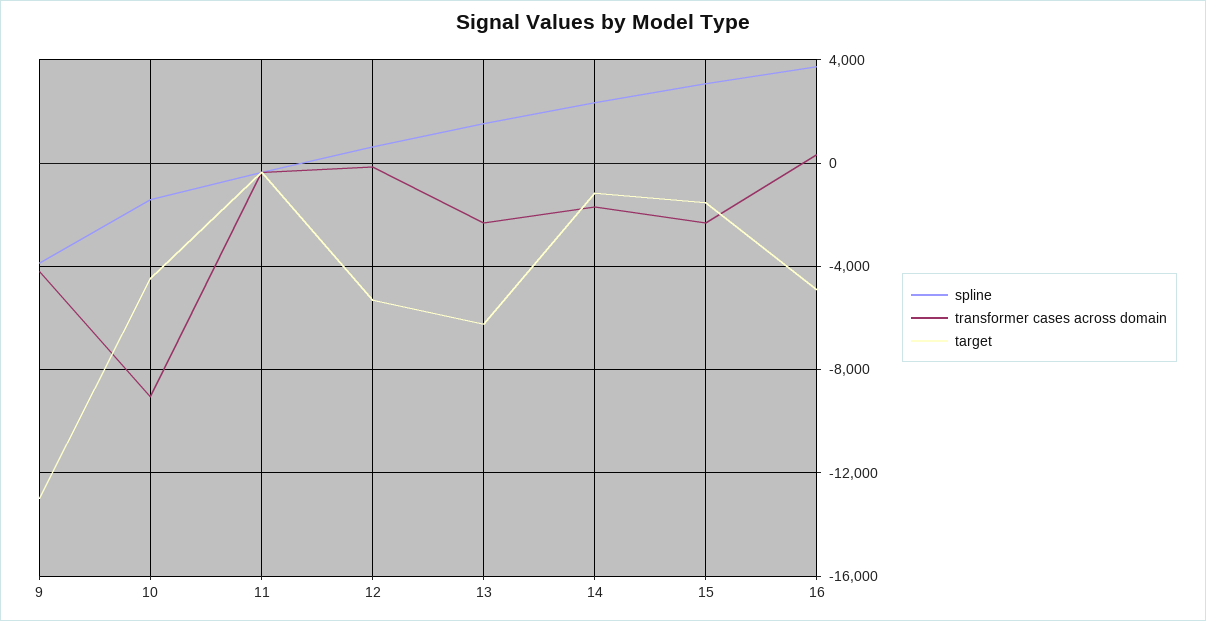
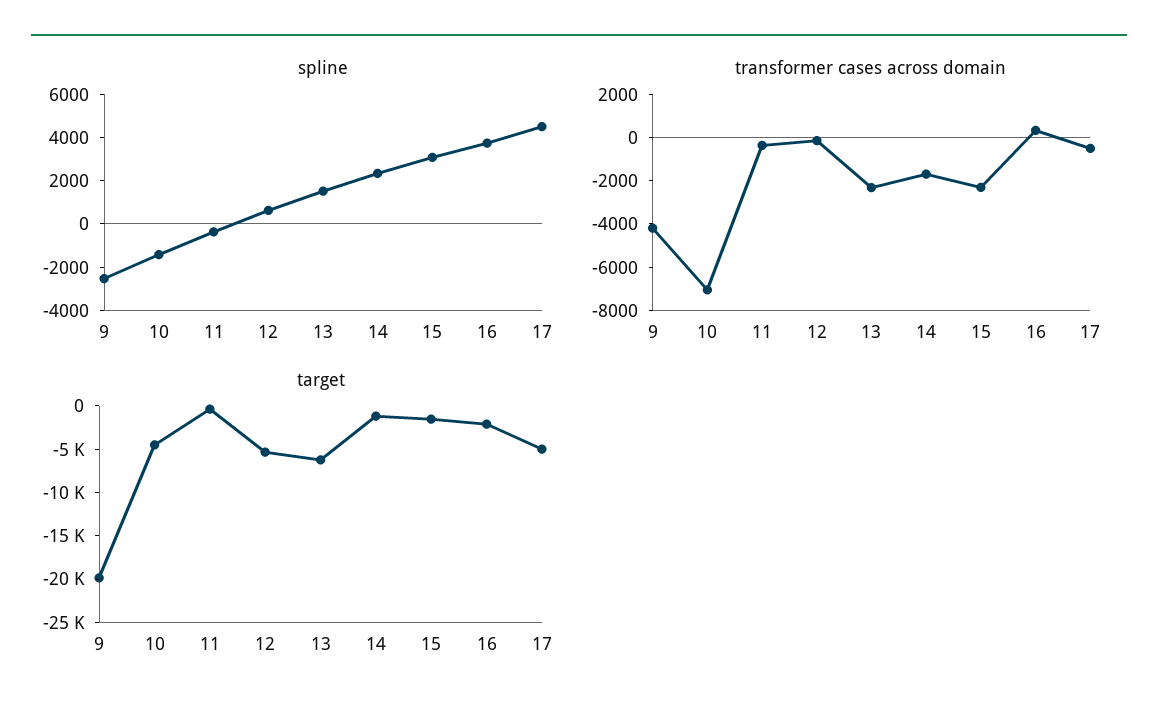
spline, 9: -4000 -> -2500
target, 9: -13000 -> -20000
transformer cases across domain, 10: -9000 -> -7000
target, 16: -5000 -> -2000
spline, 17: none -> 4500
transformer cases across domain, 17: none -> -500
target, 17: none -> -5000

